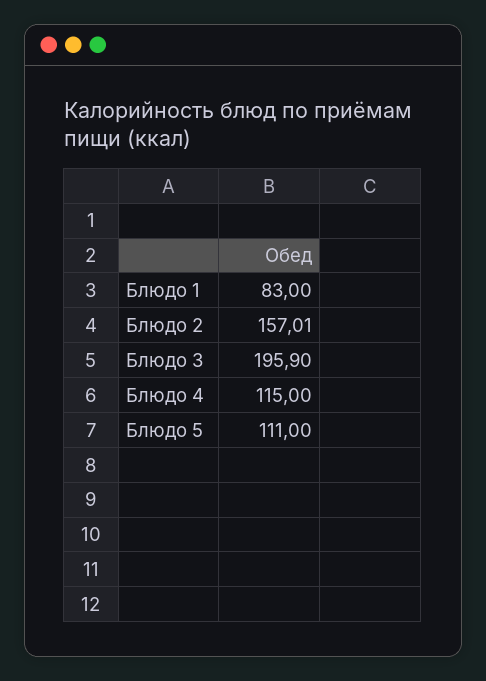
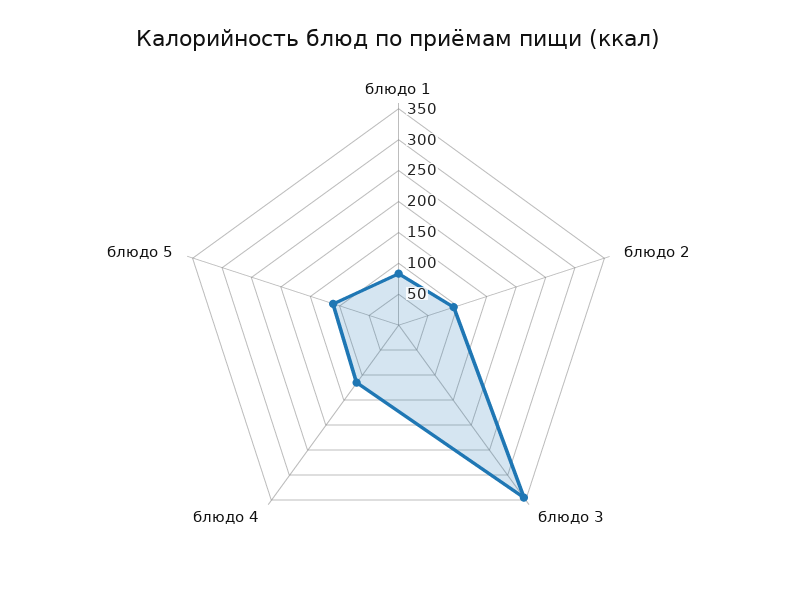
Блюдо 2: 157.01 -> 100
Блюдо 3: 195.9 -> 350

